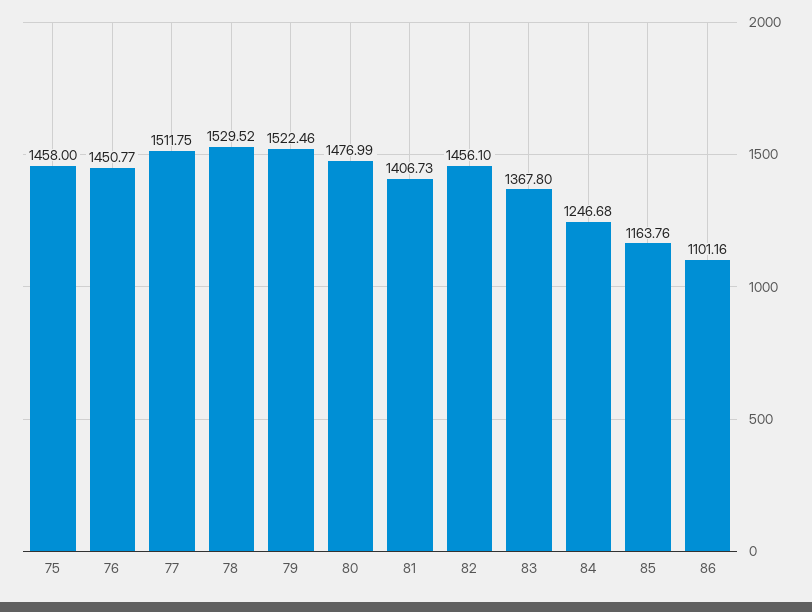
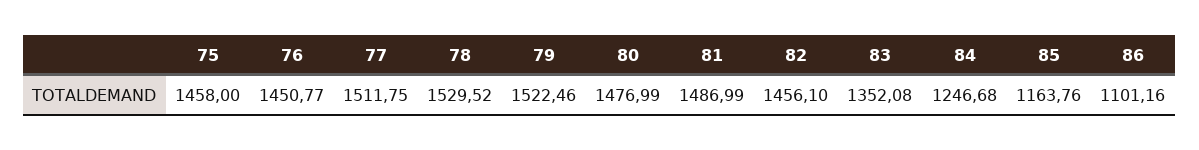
81: 1406.73 -> 1486.99
83: 1367.8 -> 1352.08

